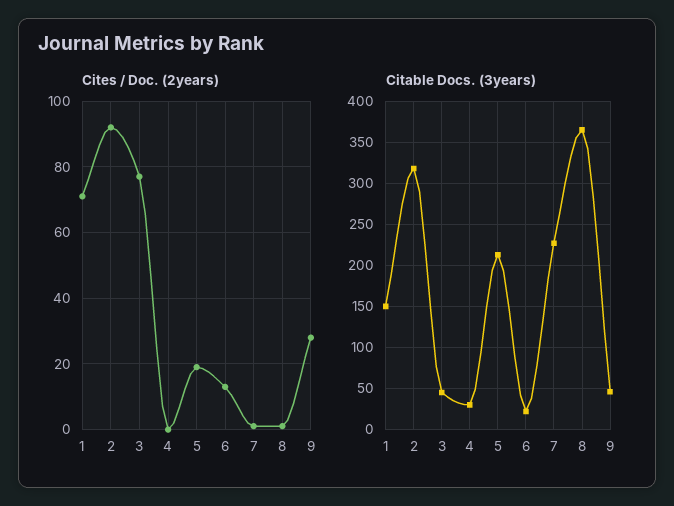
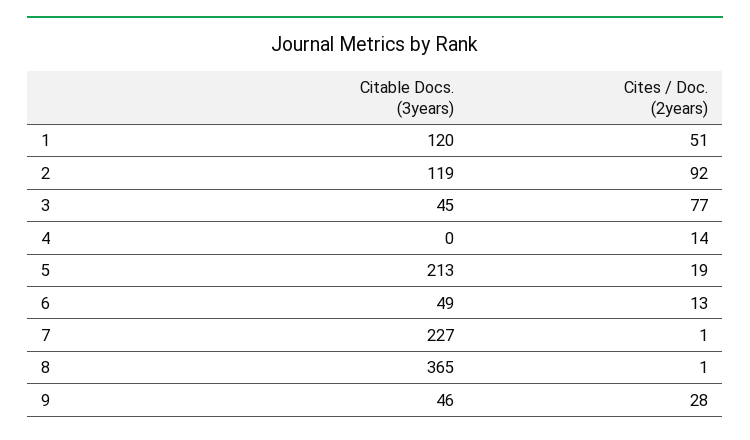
Cites / Doc. (2years), 1: 70 -> 51
Cites / Doc. (2years), 4: 0 -> 14
Citable Docs. (3years), 1: 150 -> 120
Citable Docs. (3years), 2: 320 -> 119
Citable Docs. (3years), 4: 30 -> 0
Citable Docs. (3years), 6: 20 -> 49

